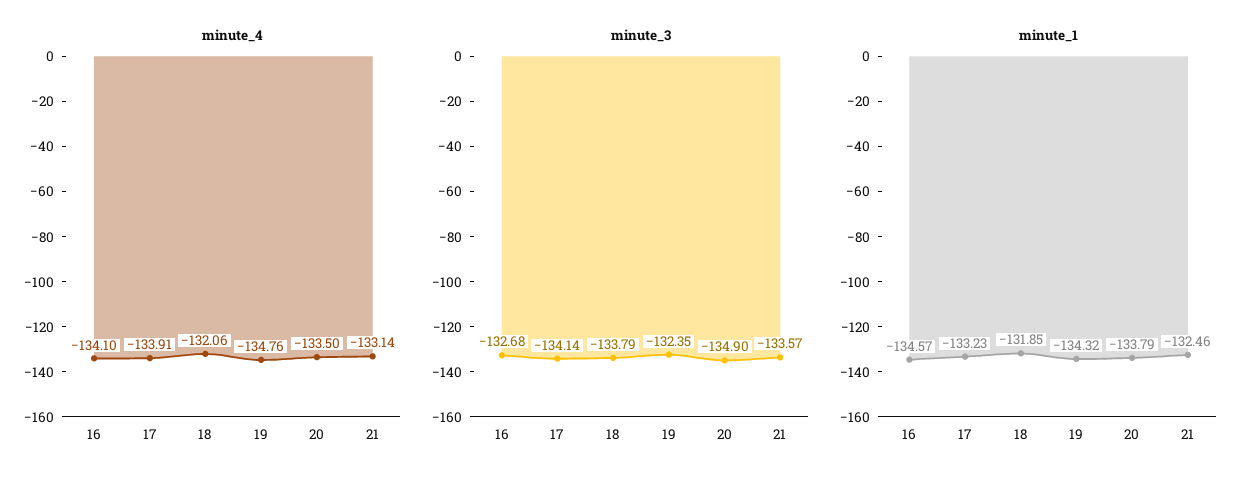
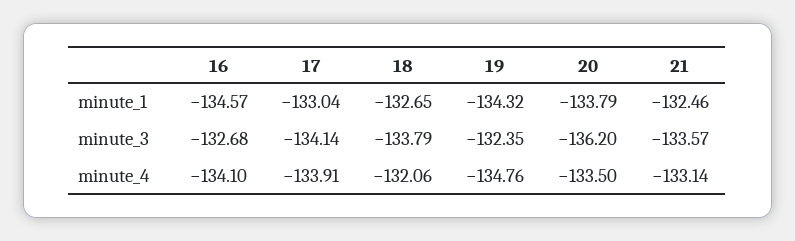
minute_3, 20: -134.9 -> -136.2
minute_1, 17: -133.23 -> -133.04
minute_1, 18: -131.85 -> -132.65

